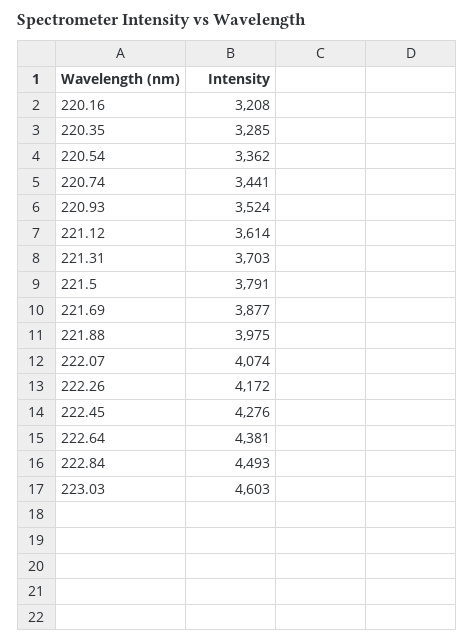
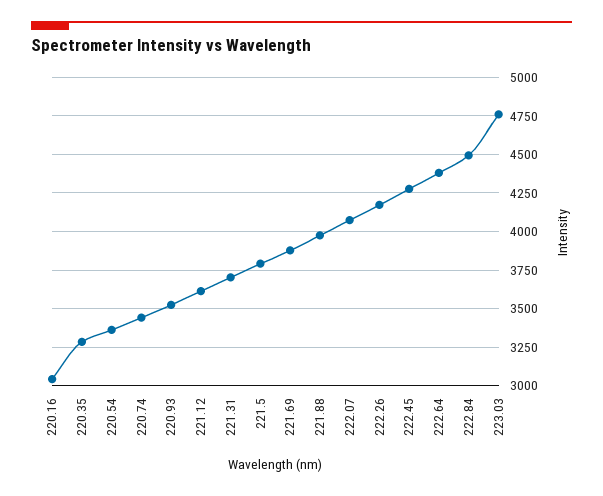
220.16: 3208 -> 3050
223.03: 4603 -> 4750

